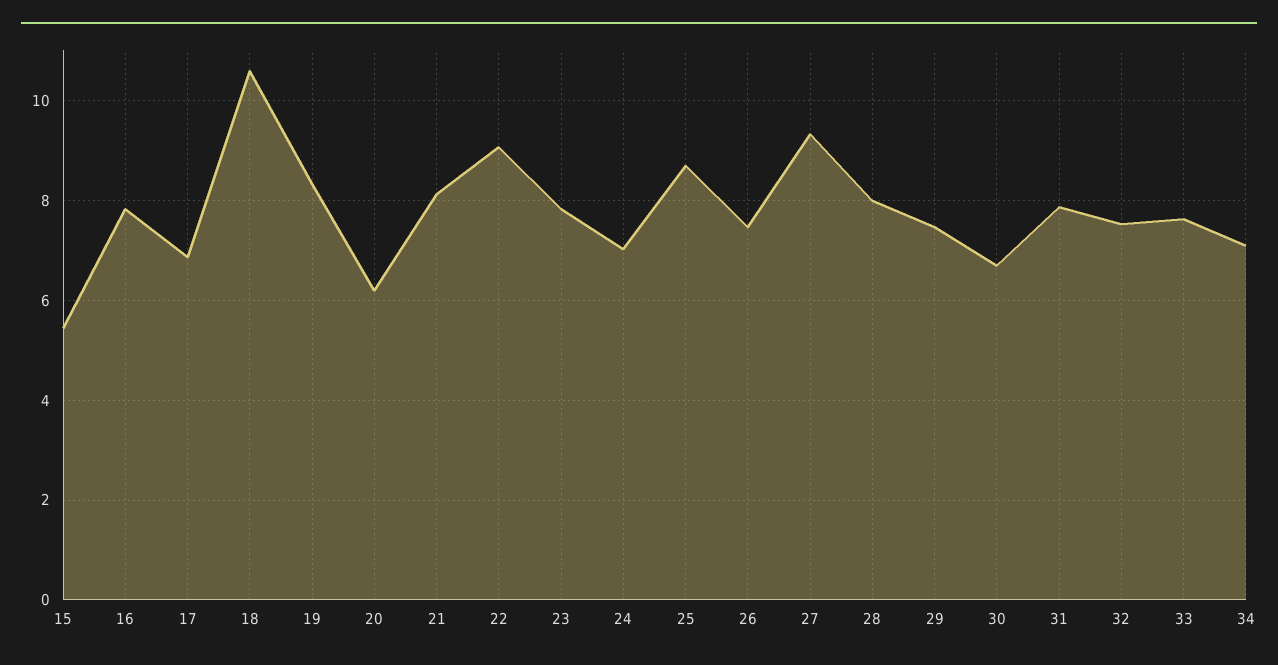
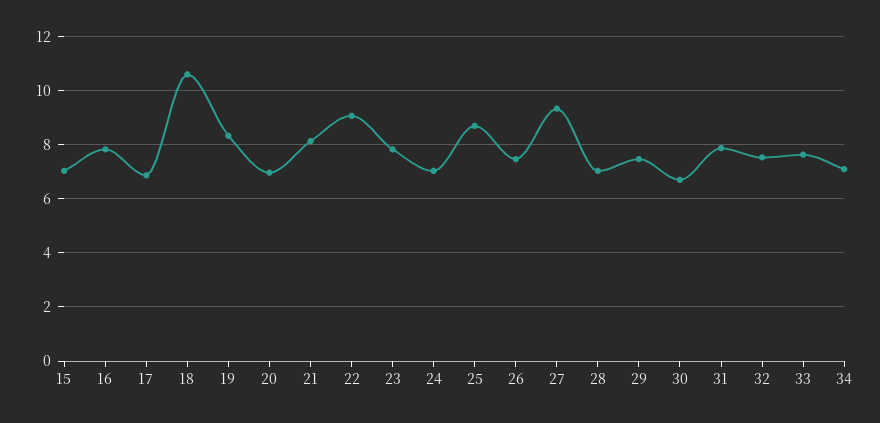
15: 5.4 -> 7
20: 6.2 -> 7
28: 8 -> 7

